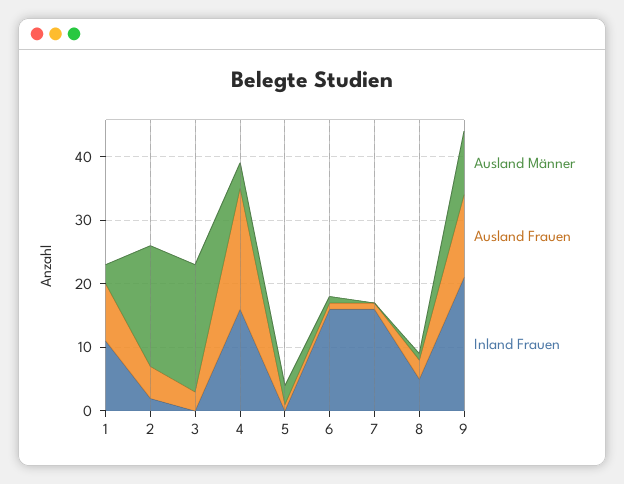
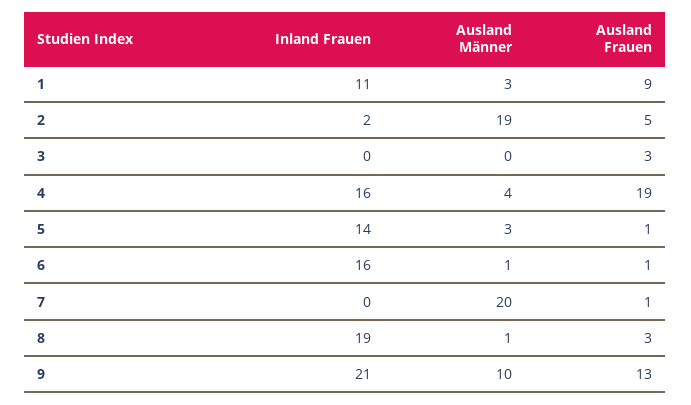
Ausland Männer, 3: 20 -> 0
Inland Frauen, 5: 0 -> 14
Ausland Männer, 7: 0 -> 20
Inland Frauen, 7: 15 -> 0
Inland Frauen, 8: 5 -> 19

